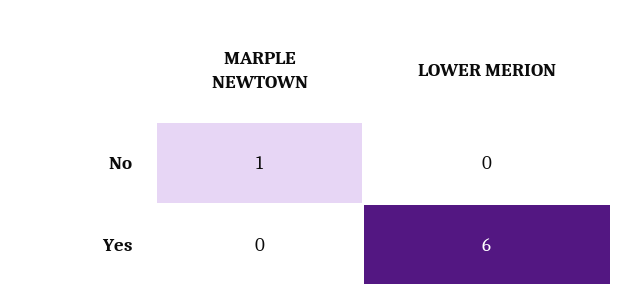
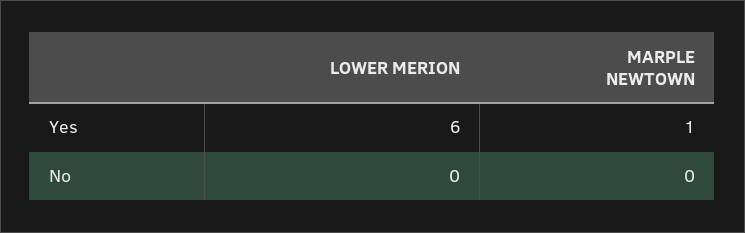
MARPLE NEWTOWN, No: 1 -> 0
MARPLE NEWTOWN, Yes: 0 -> 1

